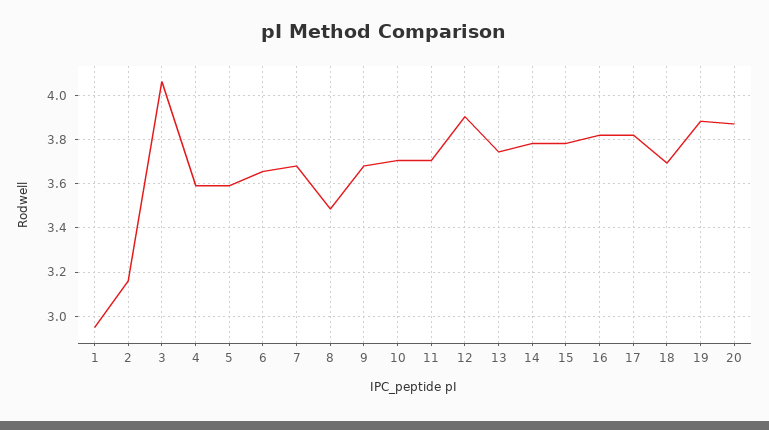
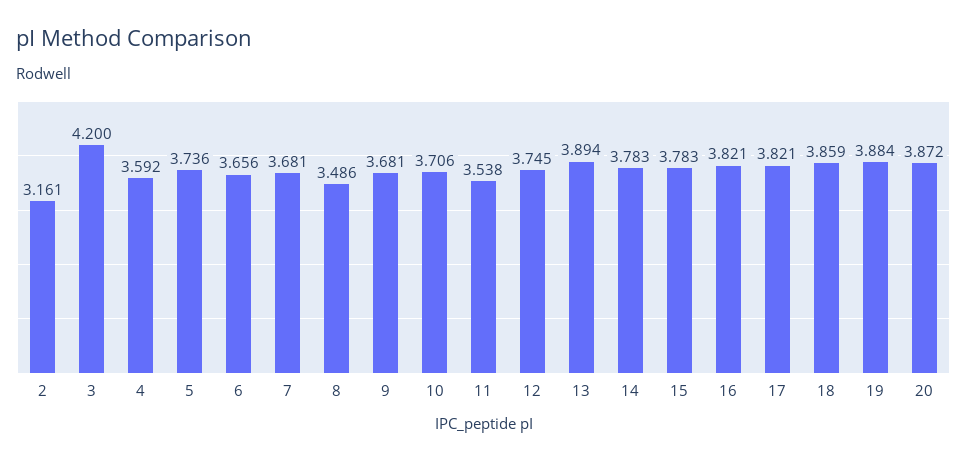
1: 2.95 -> none
3: 4.05 -> 4.2
5: 3.6 -> 3.736
11: 3.7 -> 3.538
12: 3.9 -> 3.745
13: 3.75 -> 3.894
18: 3.7 -> 3.859

